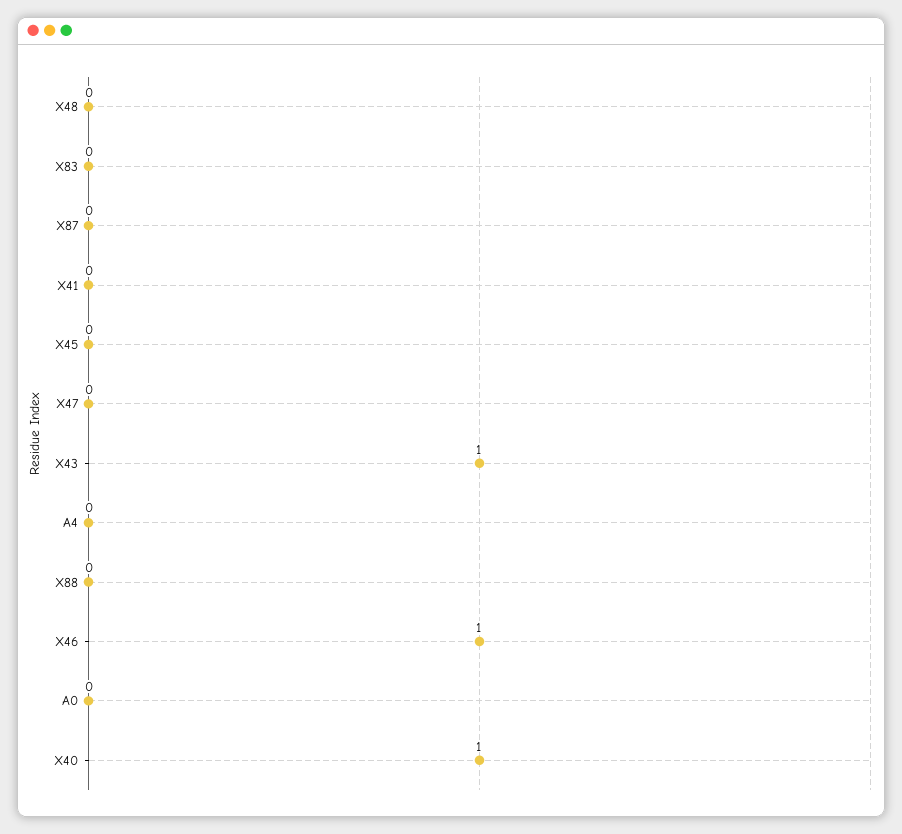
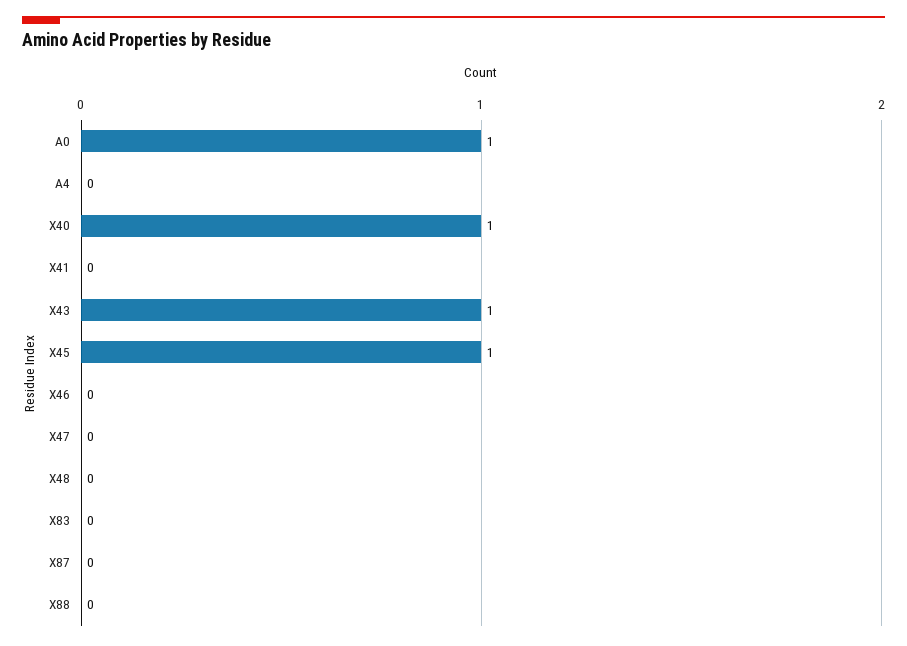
X45: 0 -> 1
X46: 1 -> 0
A0: 0 -> 1

